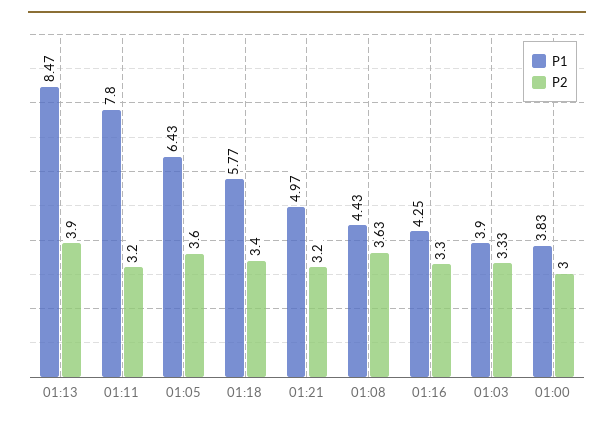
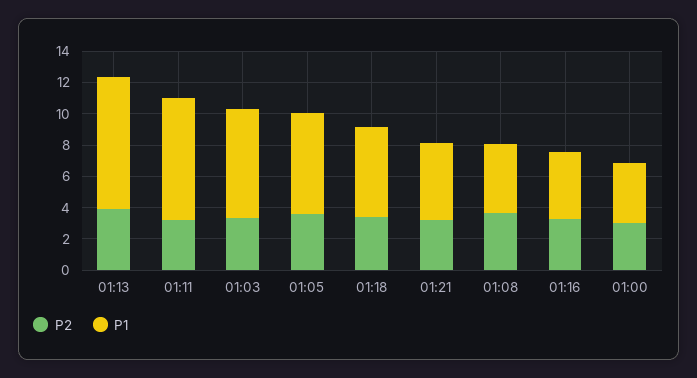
P1, 01:03: 3.9 -> 7

